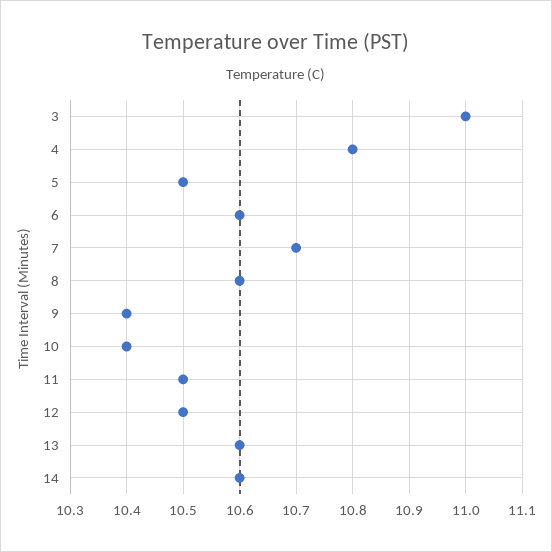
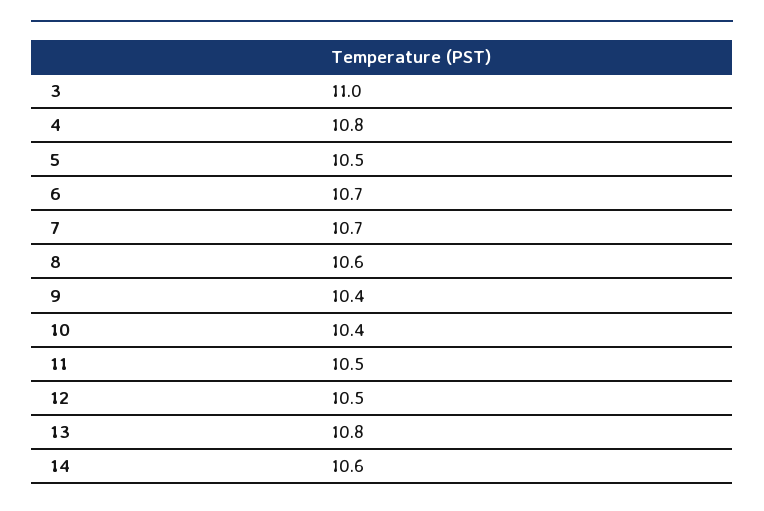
6: 10.6 -> 10.7
13: 10.6 -> 10.8

